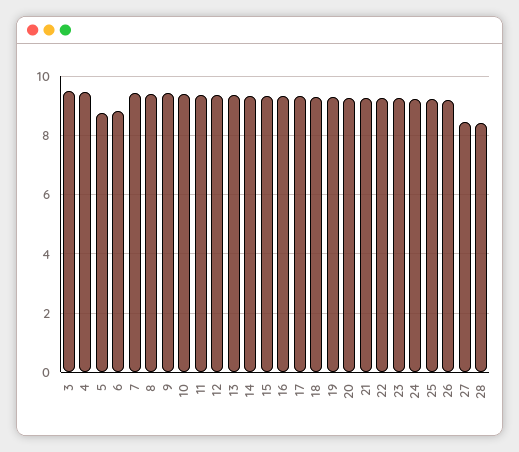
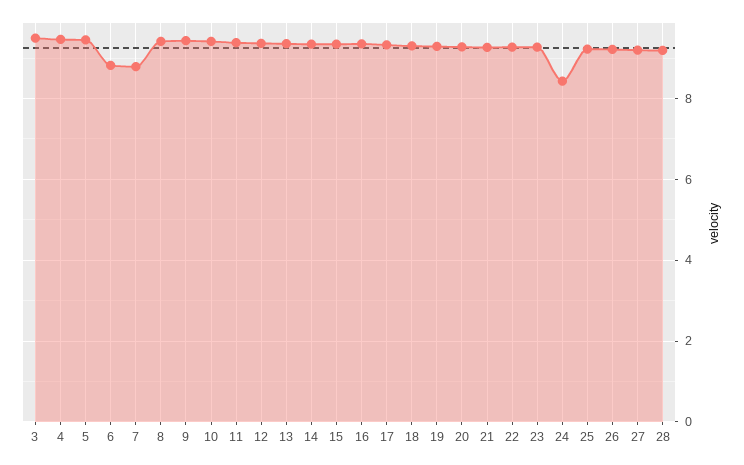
5: 8.75 -> 9.4
7: 9.5 -> 8.8
24: 9.25 -> 8.4
27: 8.5 -> 9.2
28: 8.5 -> 9.2

